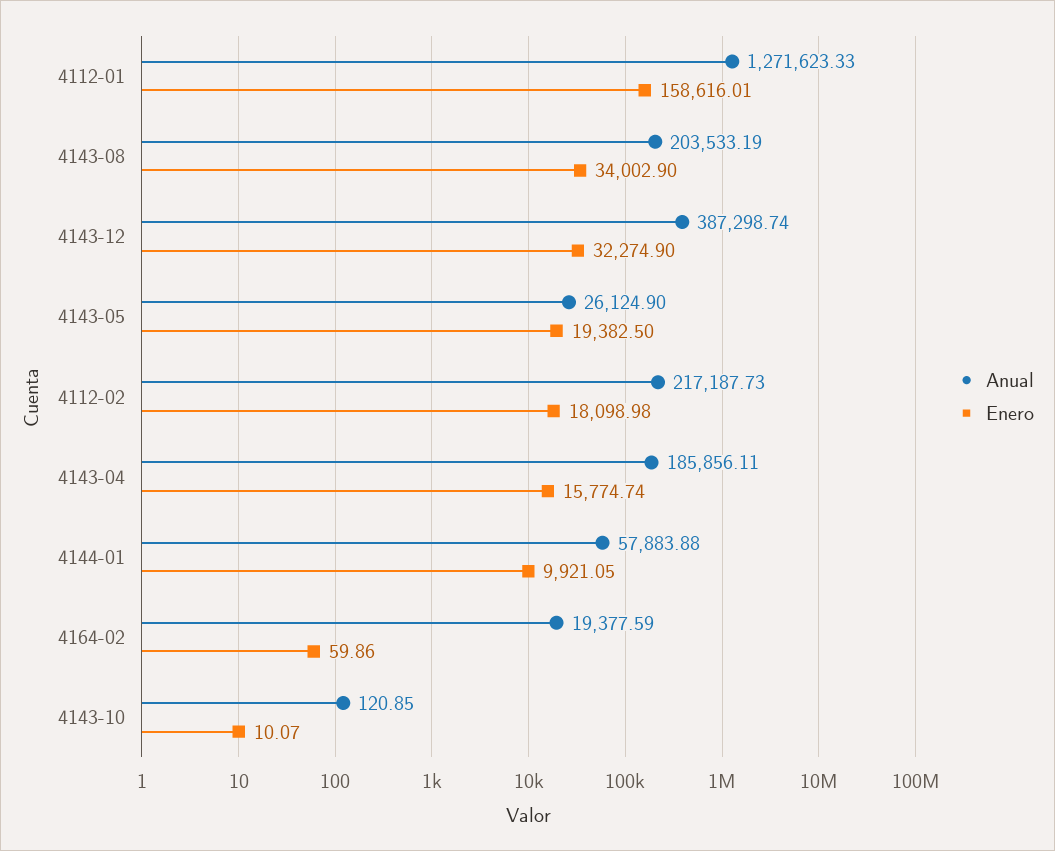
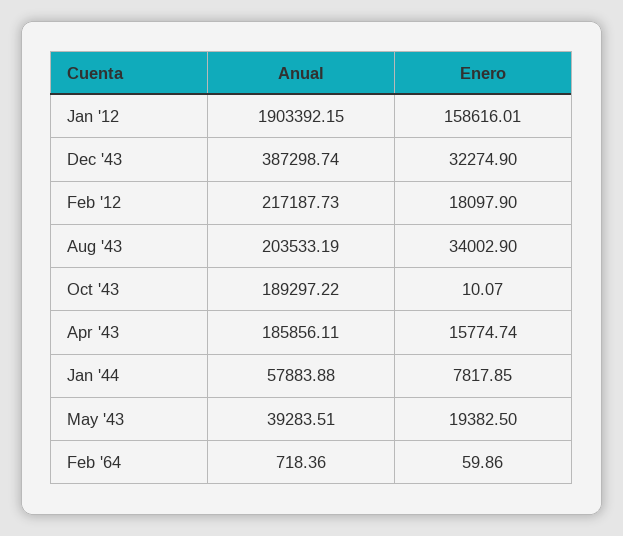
Anual, 4112-01: 1271623.33 -> 1903392.15
Anual, 4143-05: 26124.9 -> 39283.51
Enero, 4112-02: 18098.98 -> 18097.9
Enero, 4144-01: 9921.05 -> 7817.85
Anual, 4164-02: 19377.59 -> 718.36
Anual, 4143-10: 120.85 -> 189297.22

